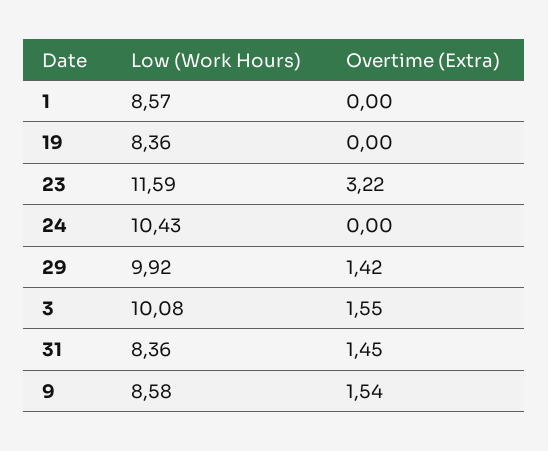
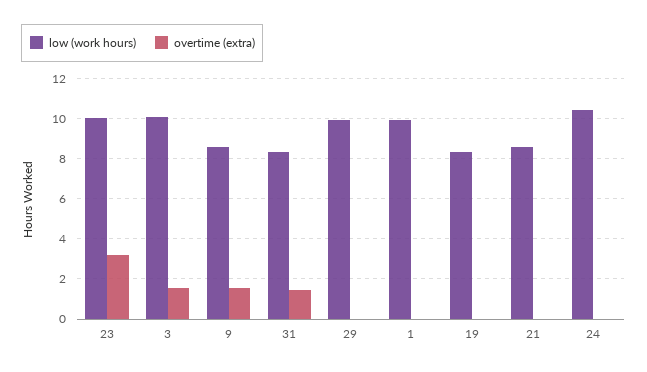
Low (Work Hours), 1: 8.57 -> 10
Low (Work Hours), 23: 11.59 -> 10
Overtime (Extra), 29: 1.42 -> 0
Low (Work Hours), 21: none -> 8.5
Overtime (Extra), 21: none -> 0

